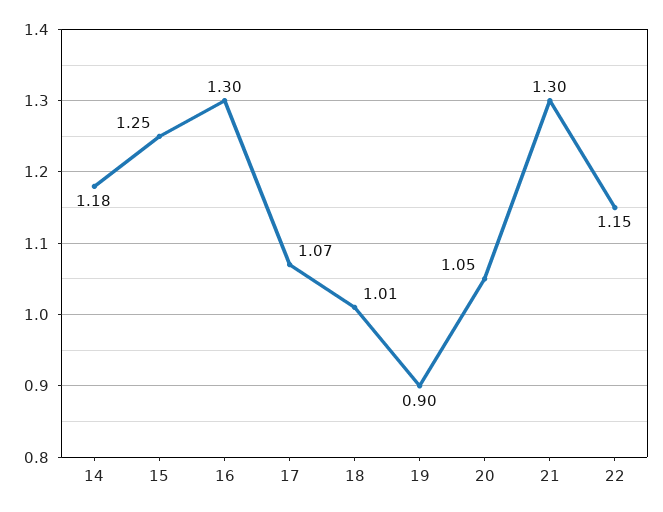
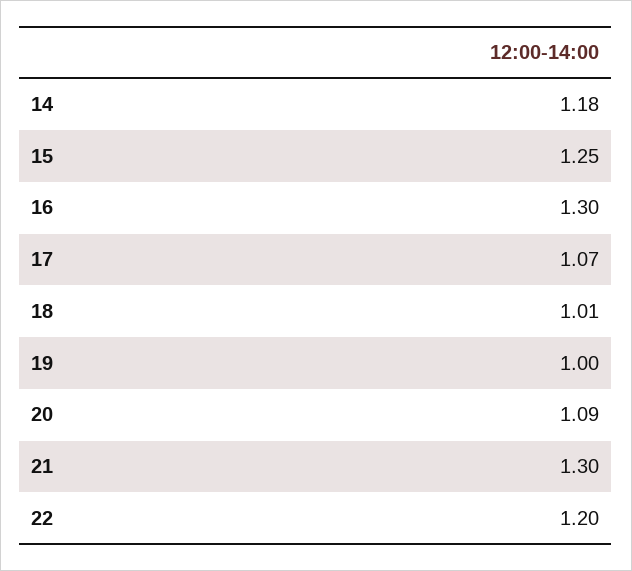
19: 0.9 -> 1
20: 1.05 -> 1.09
22: 1.15 -> 1.2

